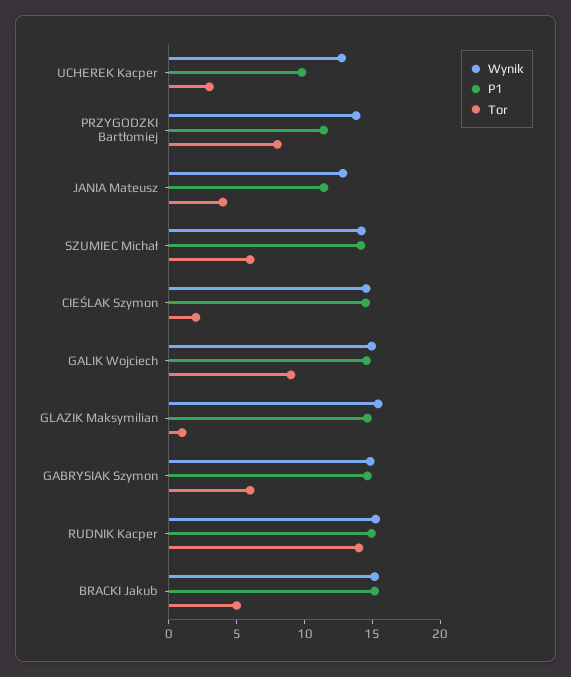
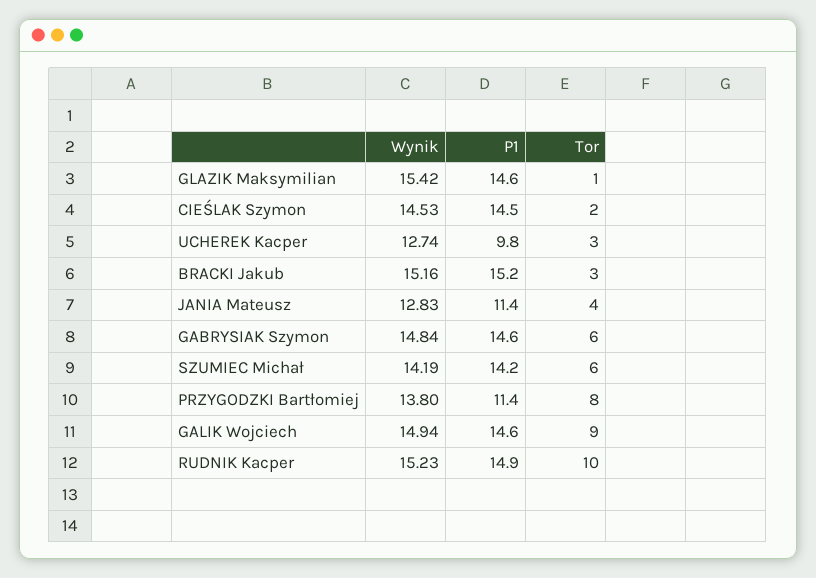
Tor, RUDNIK Kacper: 14 -> 10
Tor, BRACKI Jakub: 5 -> 3

